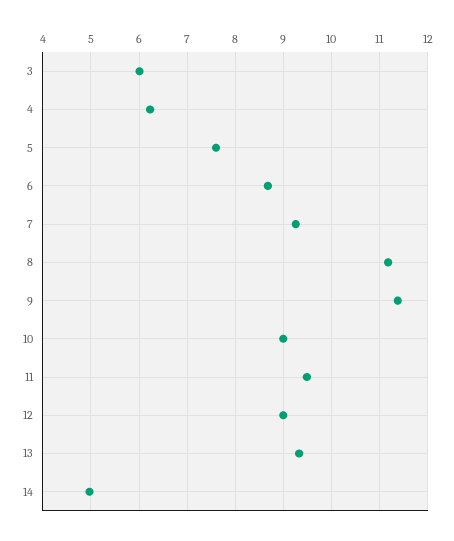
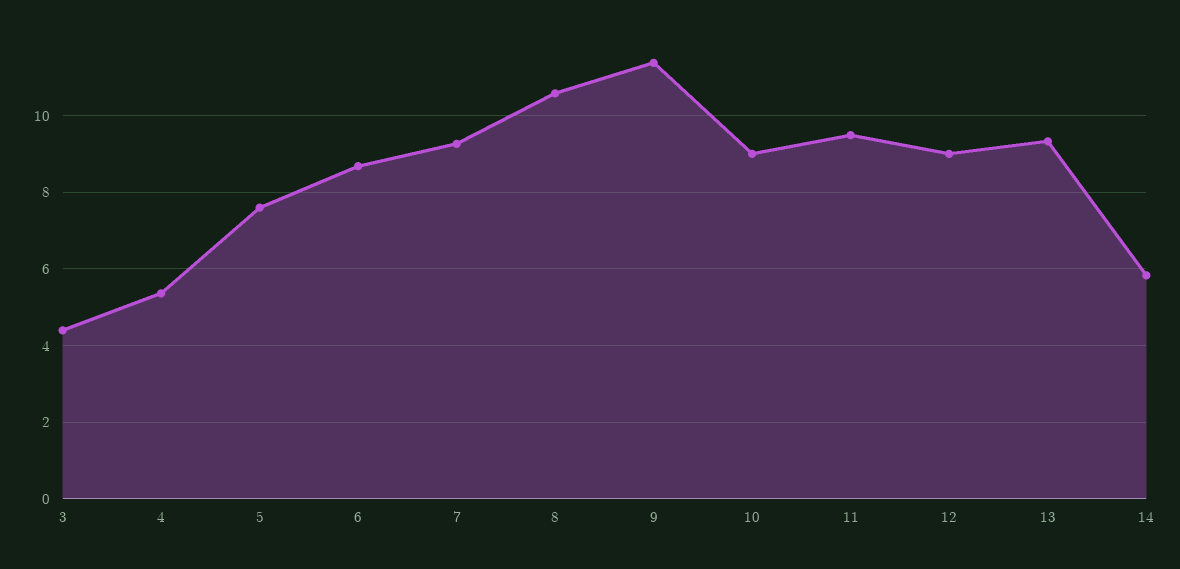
3: 6 -> 4.4
4: 6.2 -> 5.4
8: 11.2 -> 10.6
14: 5 -> 5.8

